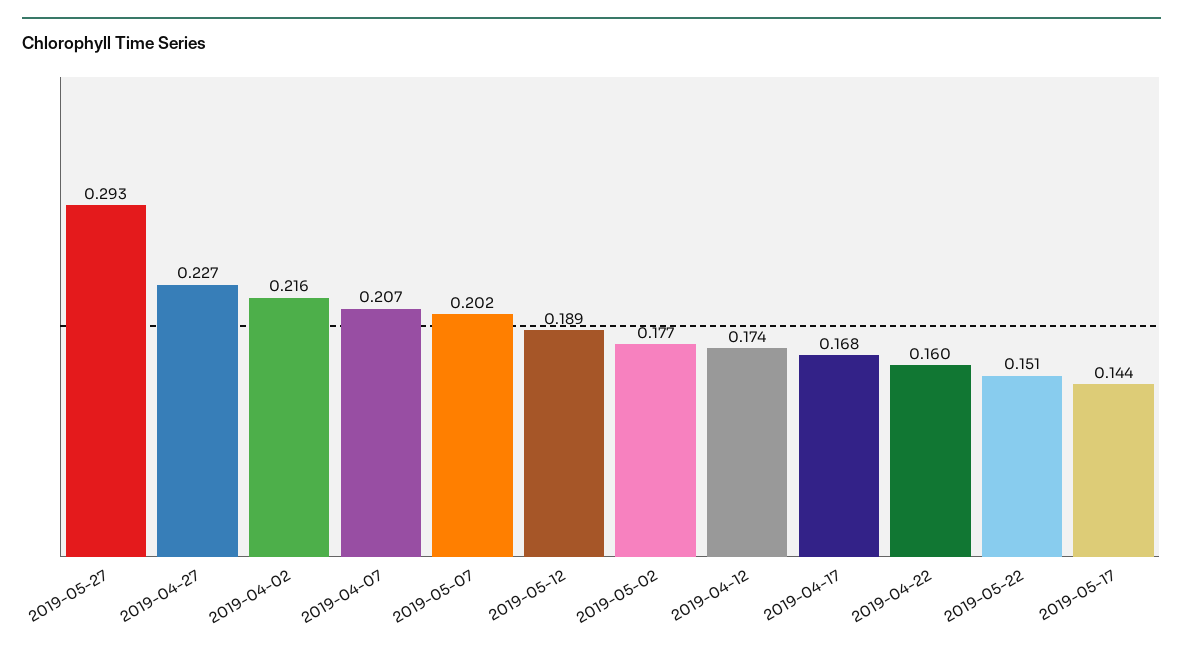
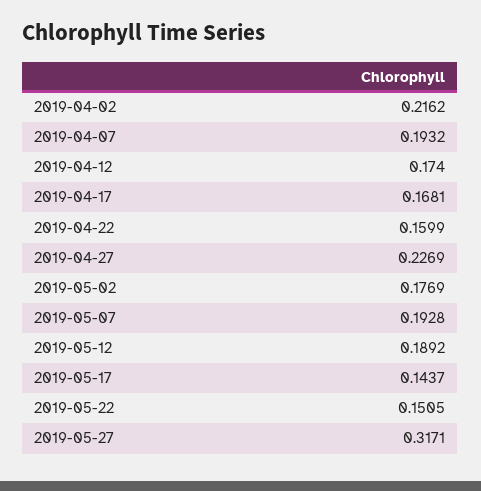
2019-05-27: 0.293 -> 0.3171
2019-04-07: 0.207 -> 0.1932
2019-05-07: 0.202 -> 0.1928

